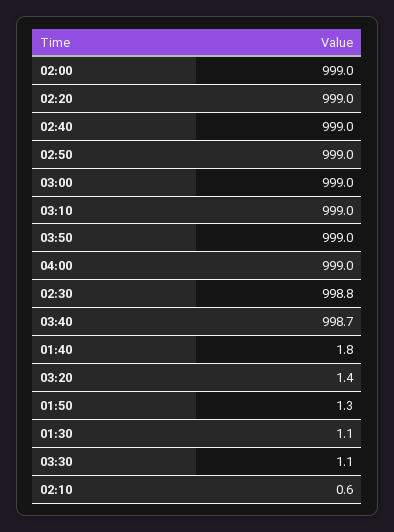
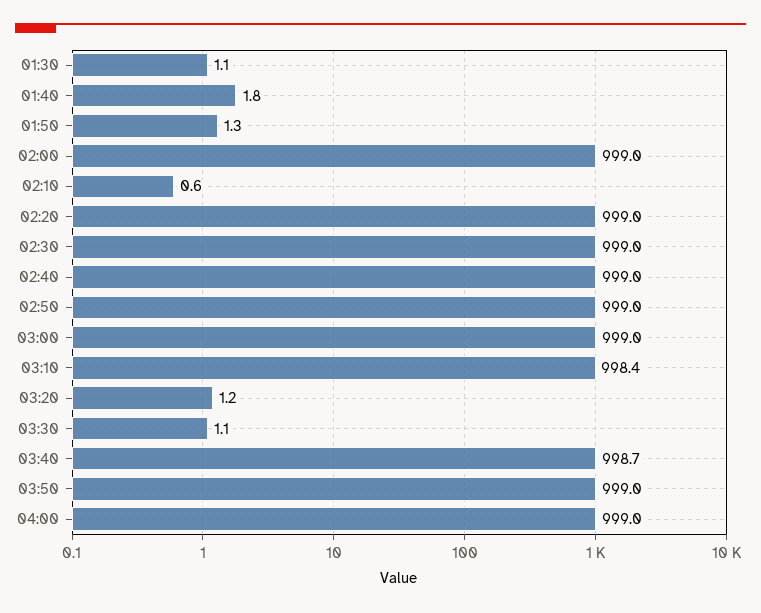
03:10: 999 -> 998.4
02:30: 998.8 -> 999
03:20: 1.4 -> 1.2

